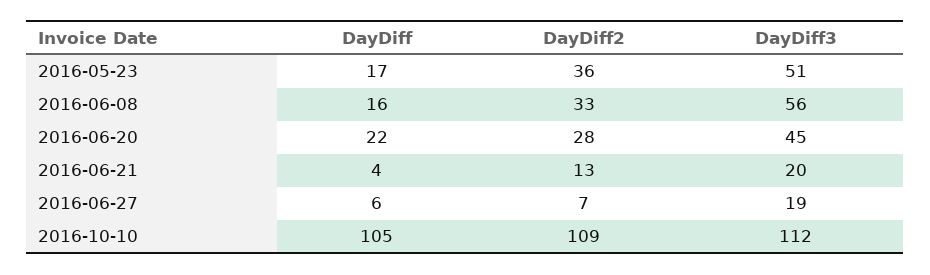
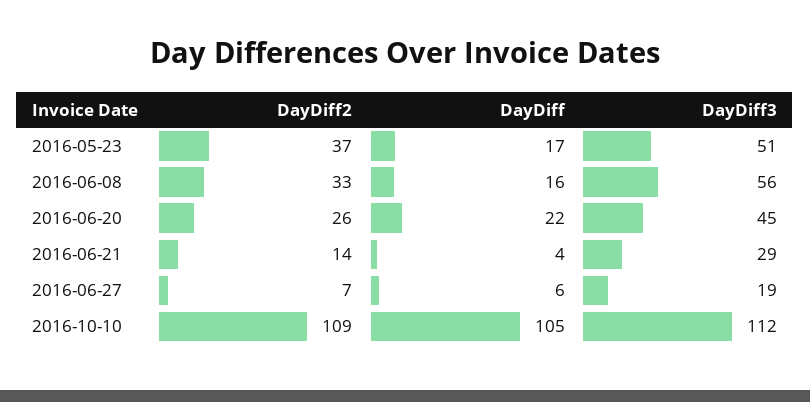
DayDiff2, 2016-05-23: 36 -> 37
DayDiff2, 2016-06-20: 28 -> 26
DayDiff2, 2016-06-21: 13 -> 14
DayDiff3, 2016-06-21: 20 -> 29

